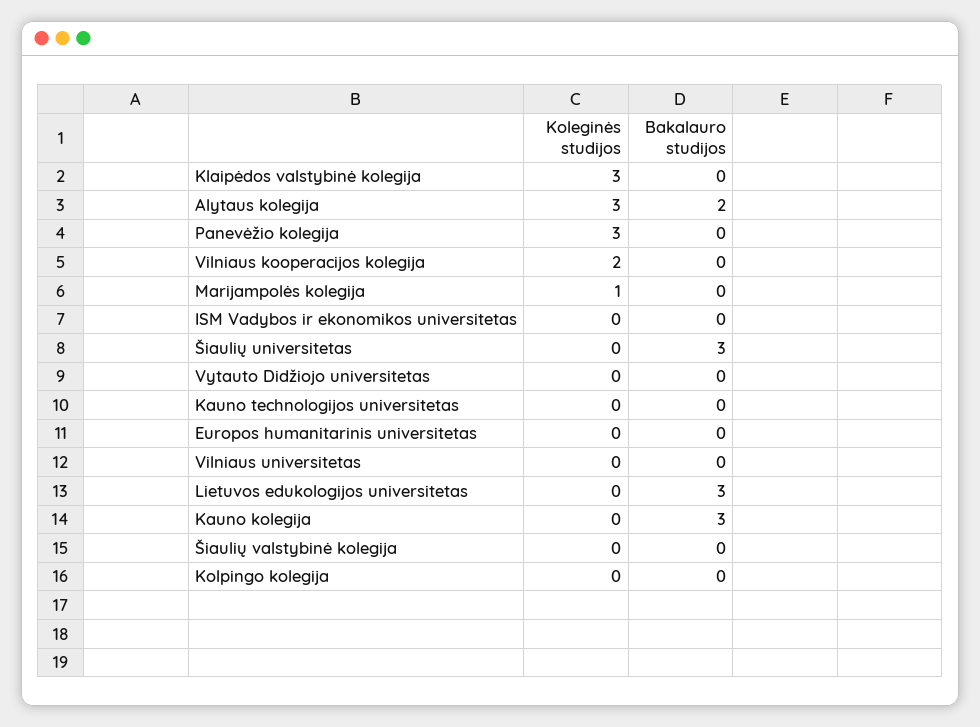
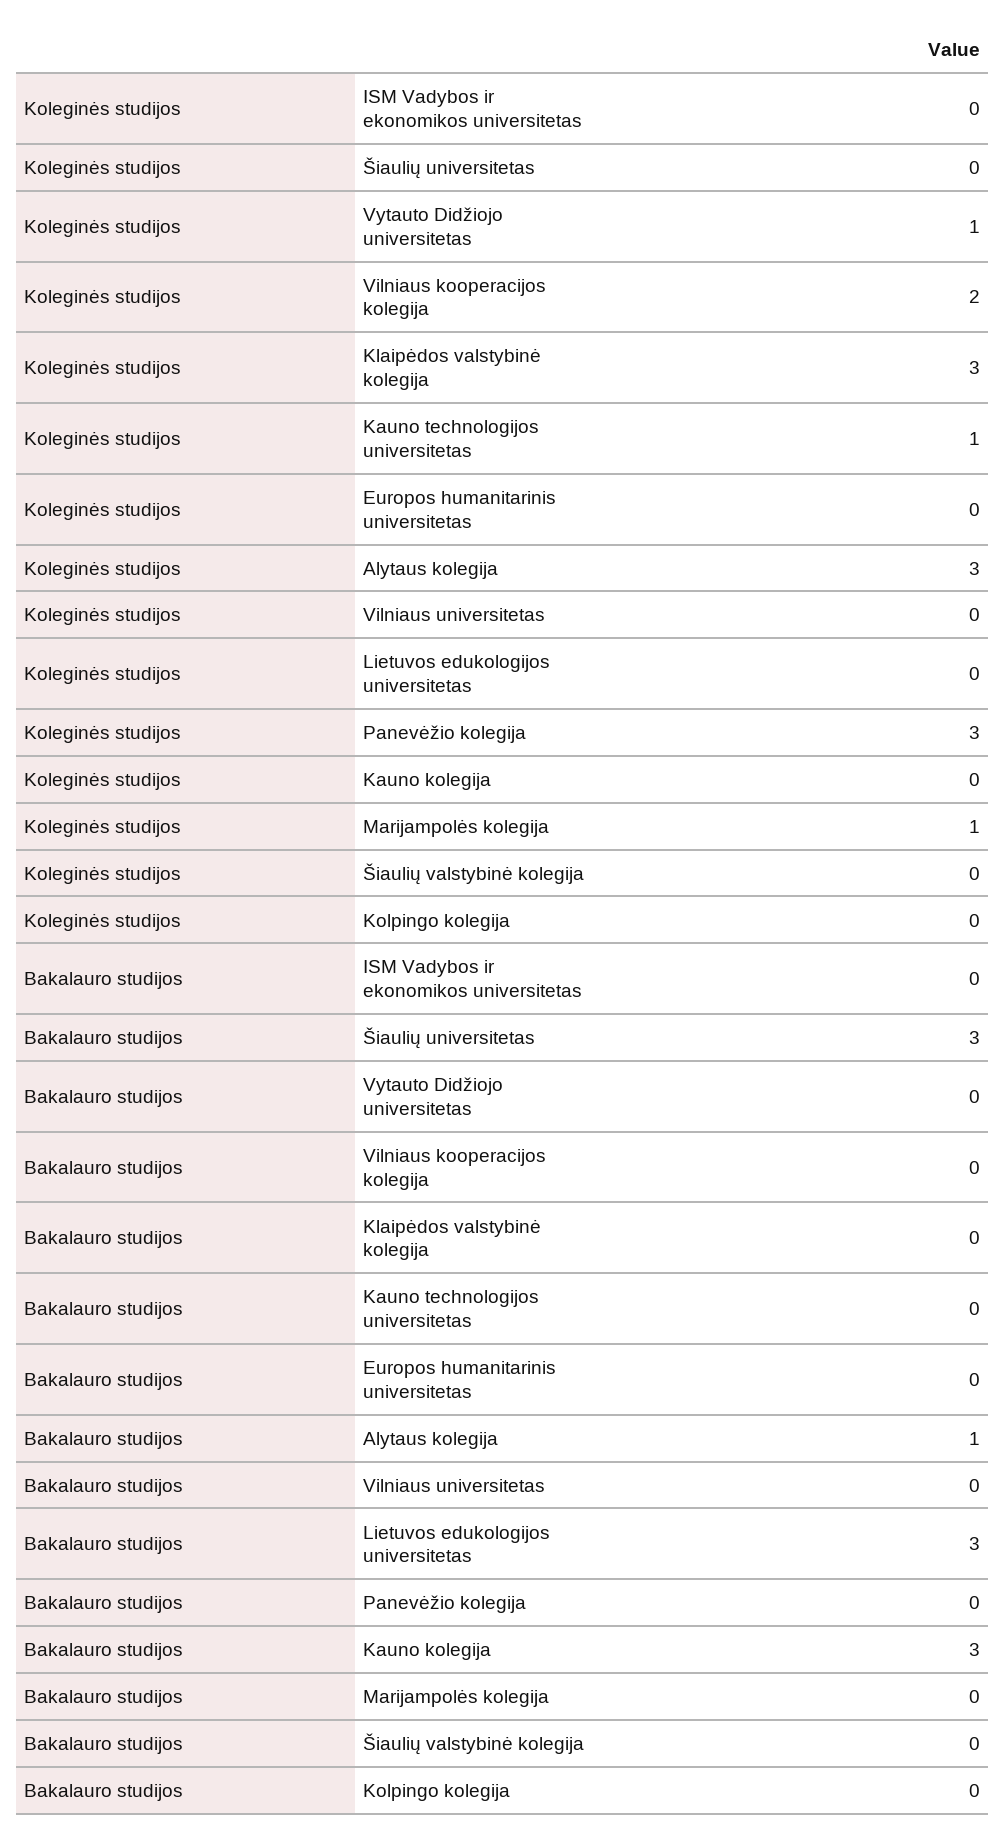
Bakalauro studijos, Alytaus kolegija: 2 -> 1
Koleginės studijos, Vytauto Didžiojo universitetas: 0 -> 1
Koleginės studijos, Kauno technologijos universitetas: 0 -> 1

